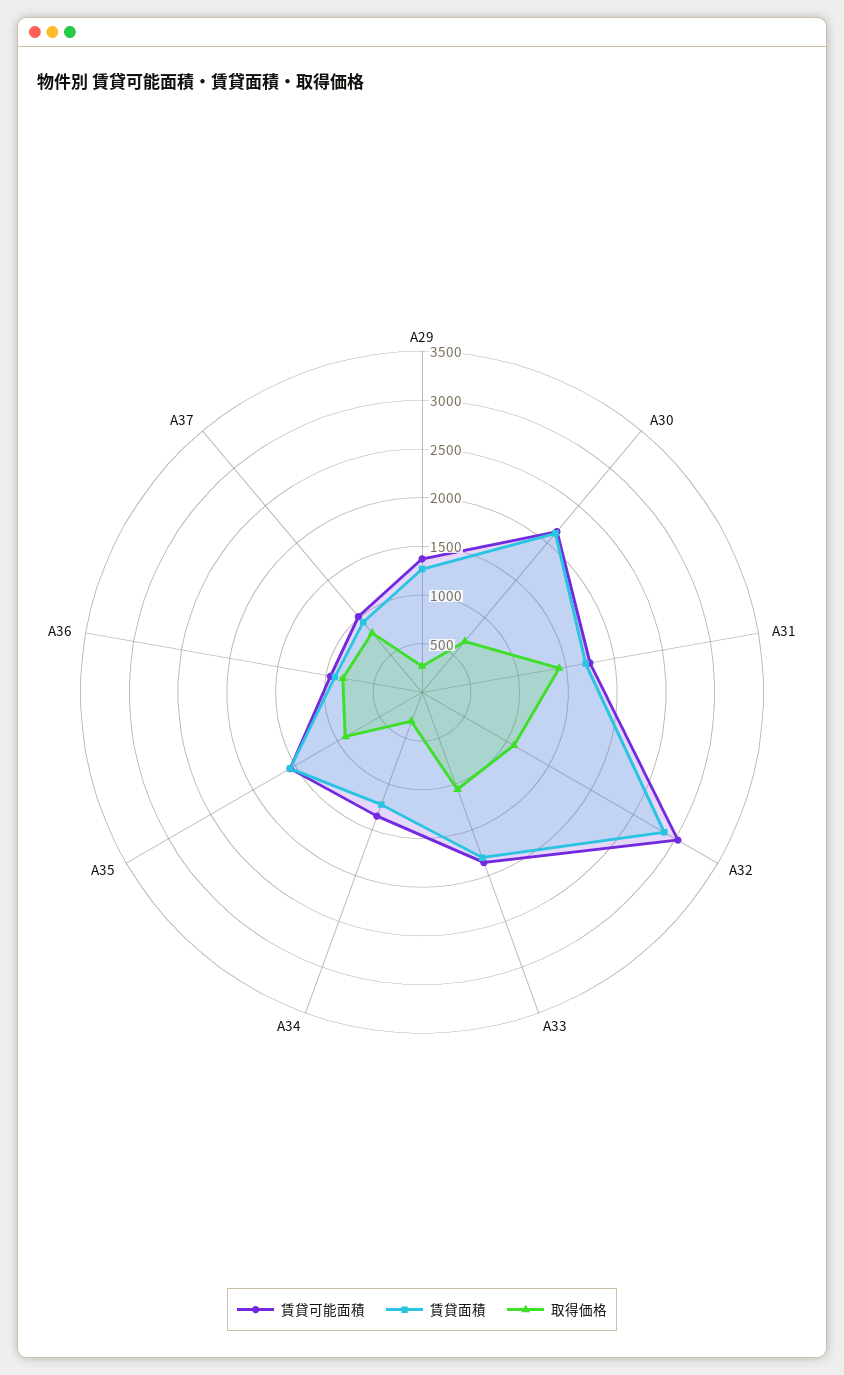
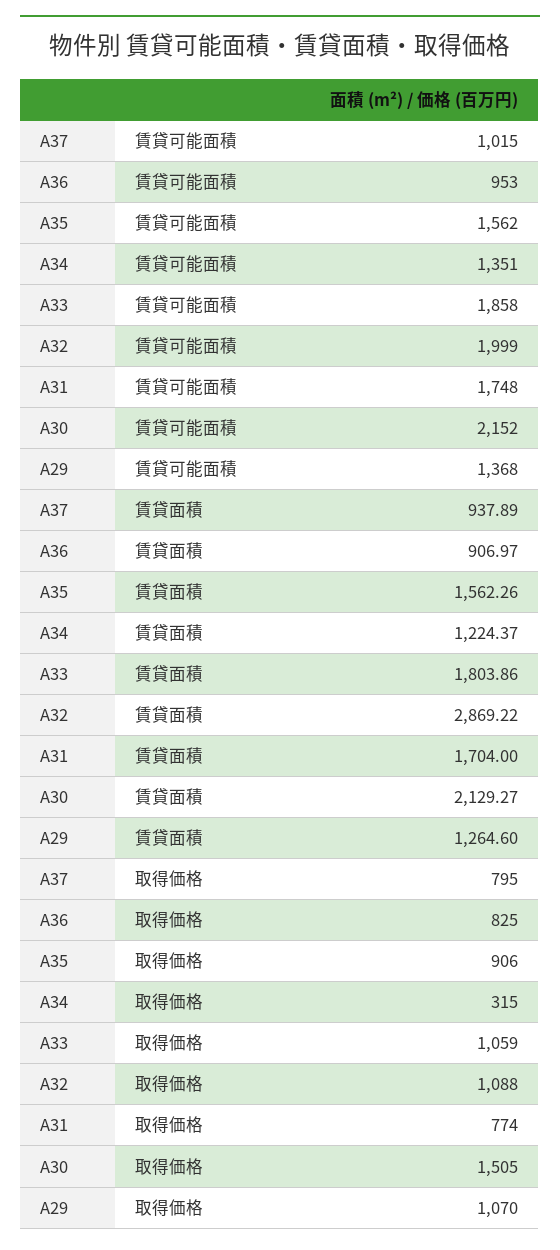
取得価格, A29: 300 -> 1070
取得価格, A30: 700 -> 1505
取得価格, A31: 1400 -> 774
賃貸可能面積, A32: 3000 -> 1999

